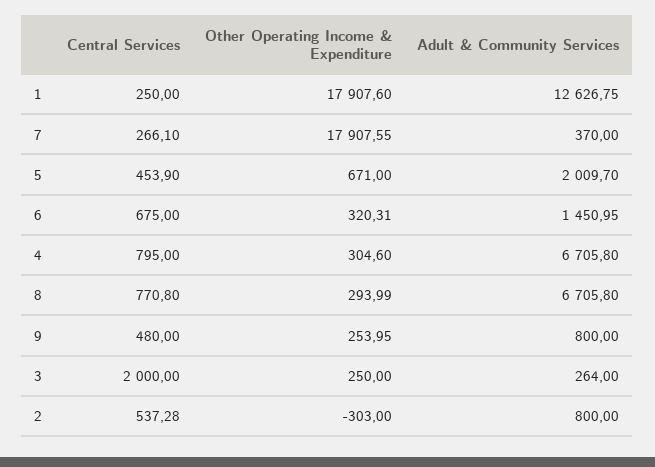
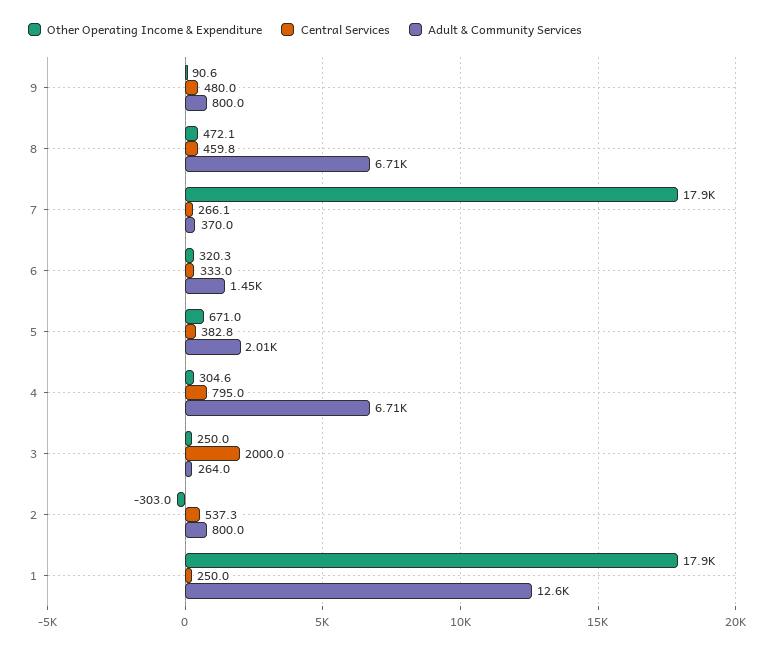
Central Services, 5: 453.9 -> 382.8
Central Services, 6: 675 -> 333
Central Services, 8: 770.8 -> 459.8
Other Operating Income & Expenditure, 8: 293.99 -> 472.1
Other Operating Income & Expenditure, 9: 253.95 -> 90.6

